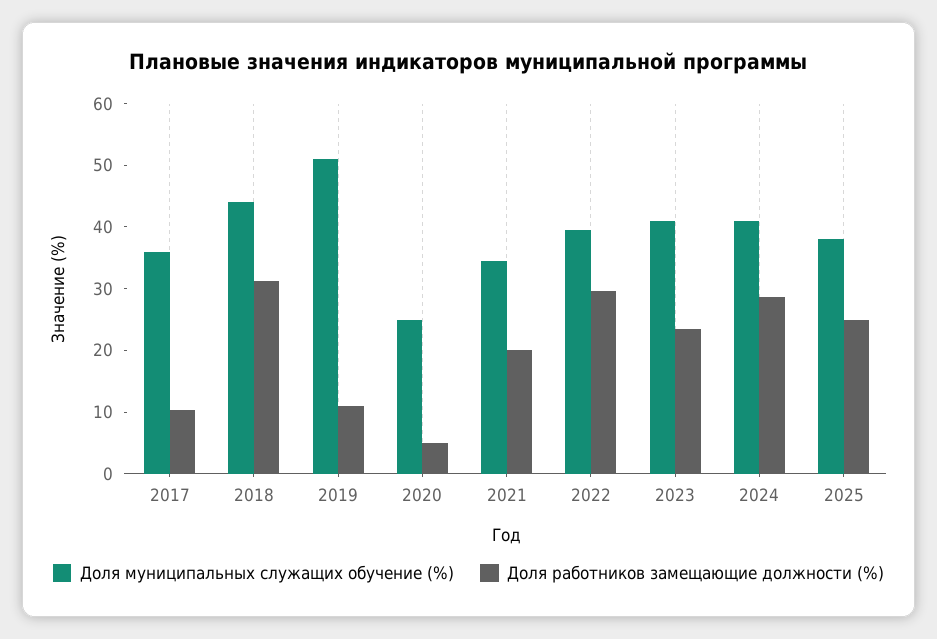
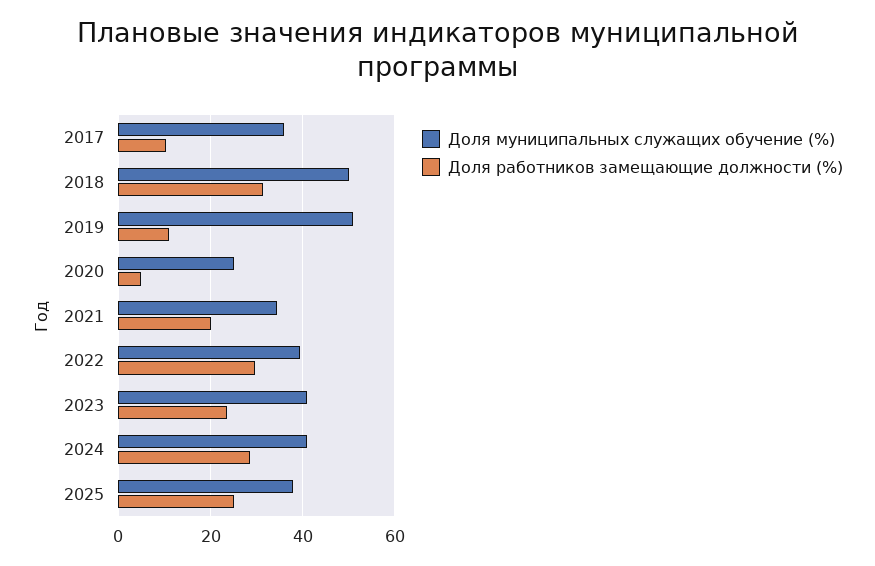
Доля муниципальных служащих обучение (%), 2018: 44 -> 50

